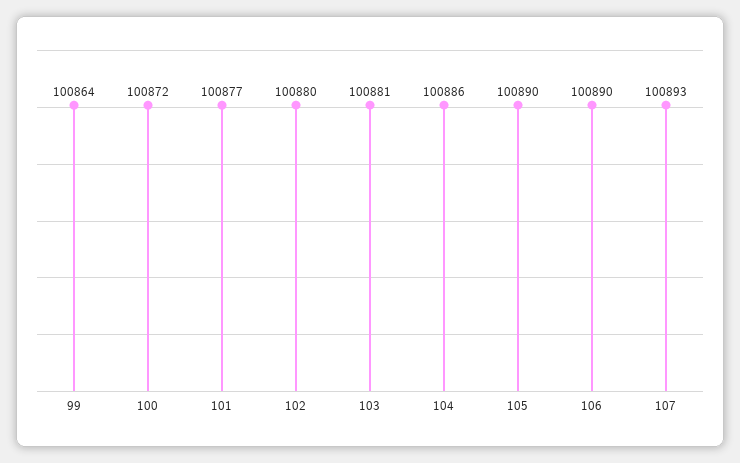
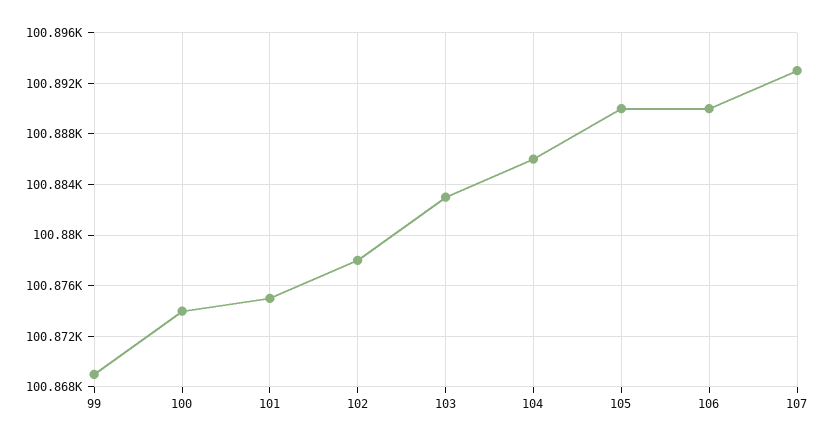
99: 100864 -> 100869
100: 100872 -> 100874
101: 100877 -> 100875
102: 100880 -> 100878
103: 100881 -> 100883

